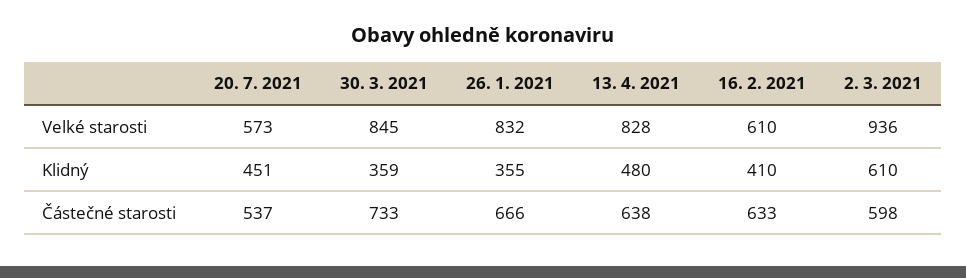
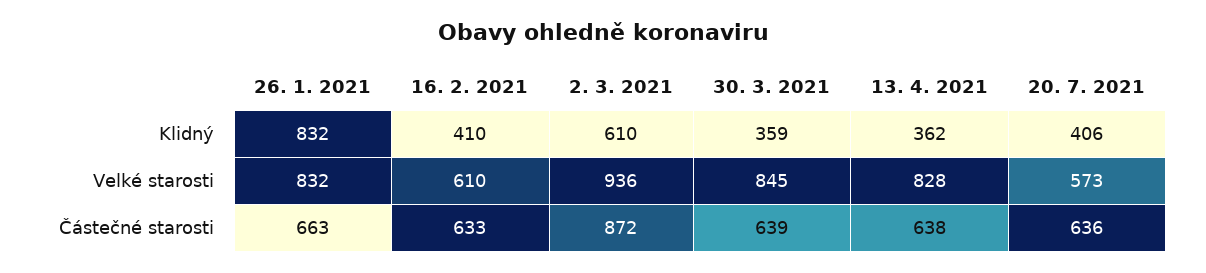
20. 7. 2021, Klidný: 451 -> 406
26. 1. 2021, Klidný: 355 -> 832
13. 4. 2021, Klidný: 480 -> 362
20. 7. 2021, Částečné starosti: 537 -> 636
30. 3. 2021, Částečné starosti: 733 -> 639
26. 1. 2021, Částečné starosti: 666 -> 663
2. 3. 2021, Částečné starosti: 598 -> 872

